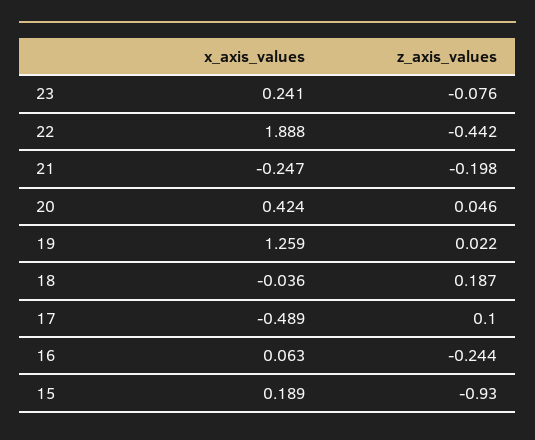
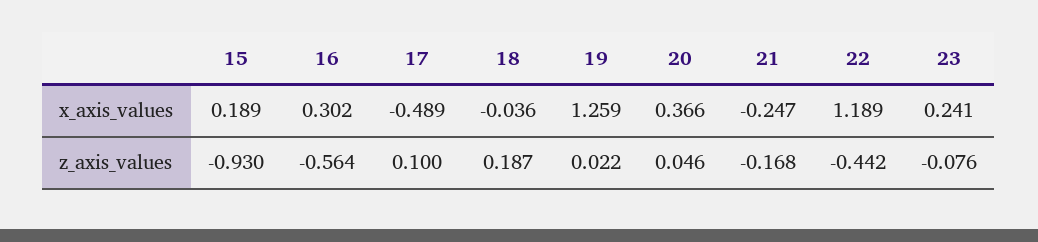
x_axis_values, 22: 1.888 -> 1.189
z_axis_values, 21: -0.198 -> -0.168
x_axis_values, 20: 0.424 -> 0.366
x_axis_values, 16: 0.063 -> 0.302
z_axis_values, 16: -0.244 -> -0.564

